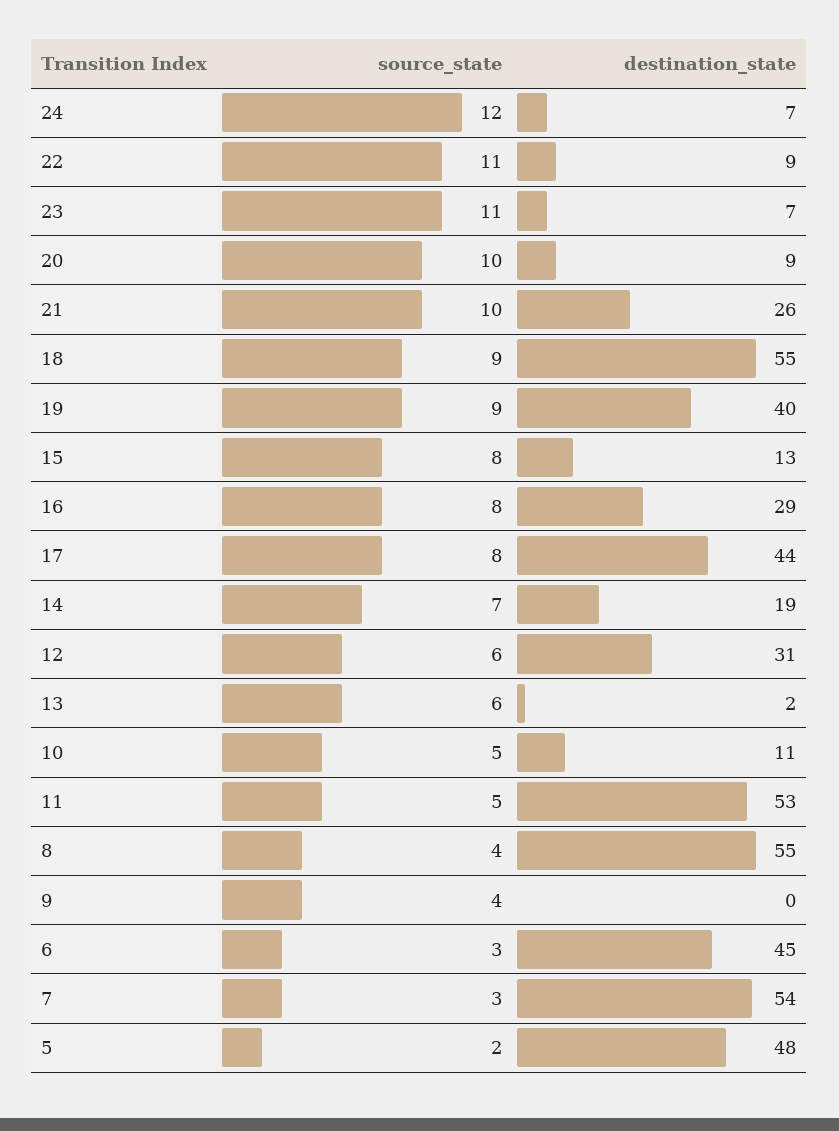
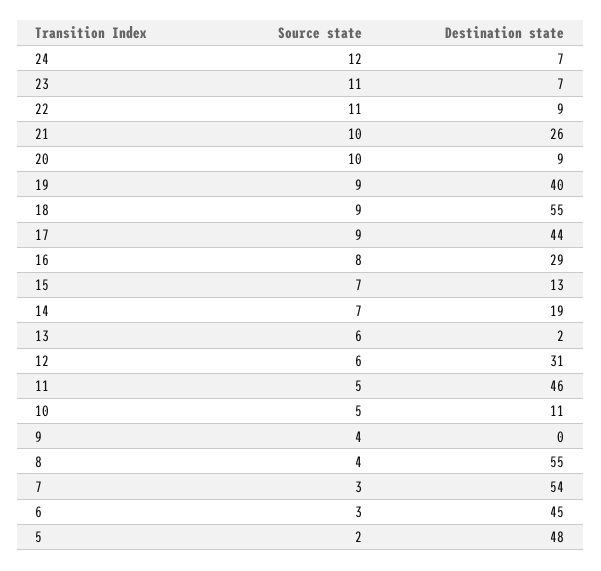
source_state, 15: 8 -> 7
source_state, 17: 8 -> 9
destination_state, 11: 53 -> 46

